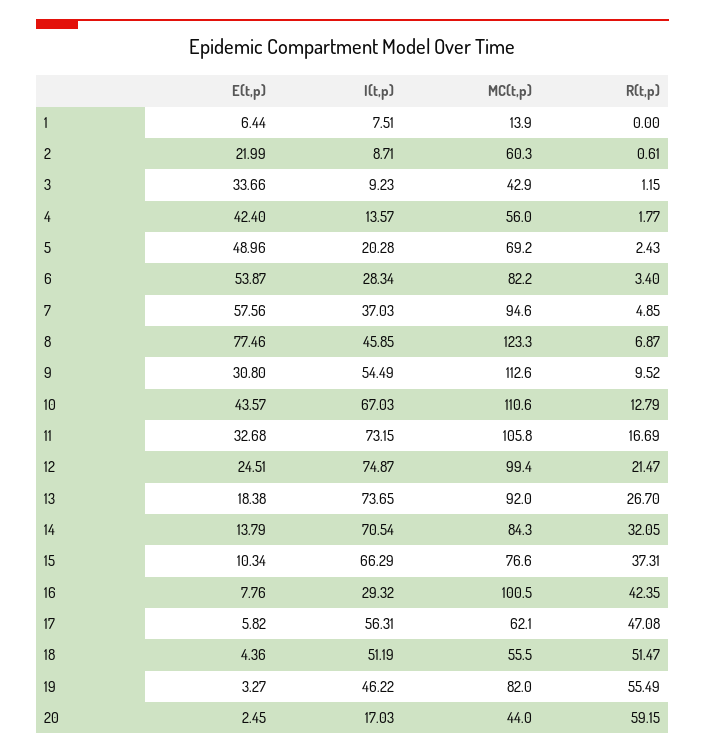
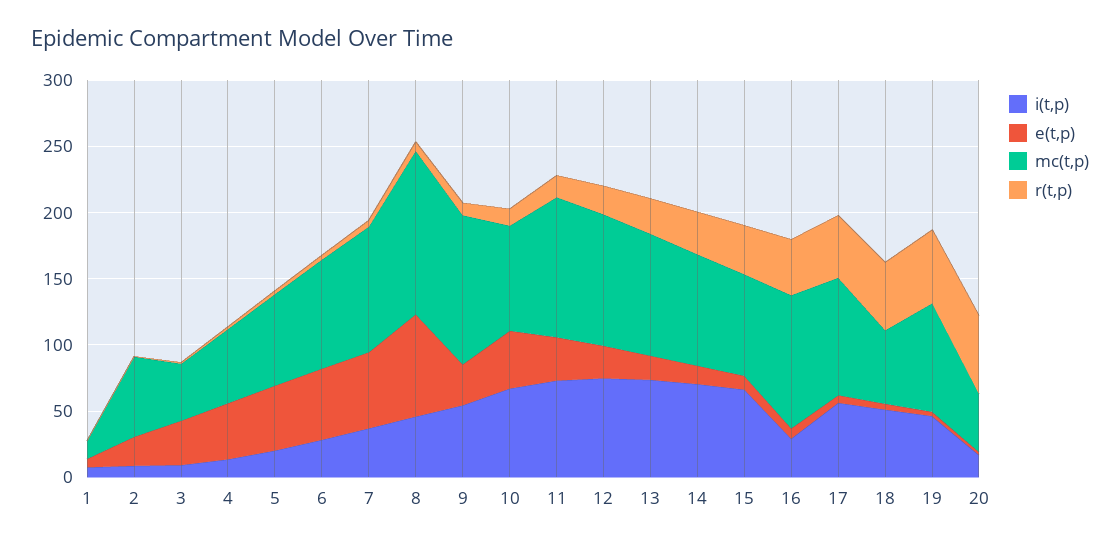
MC(t,p), 10: 110.6 -> 80
MC(t,p), 17: 62.1 -> 90

